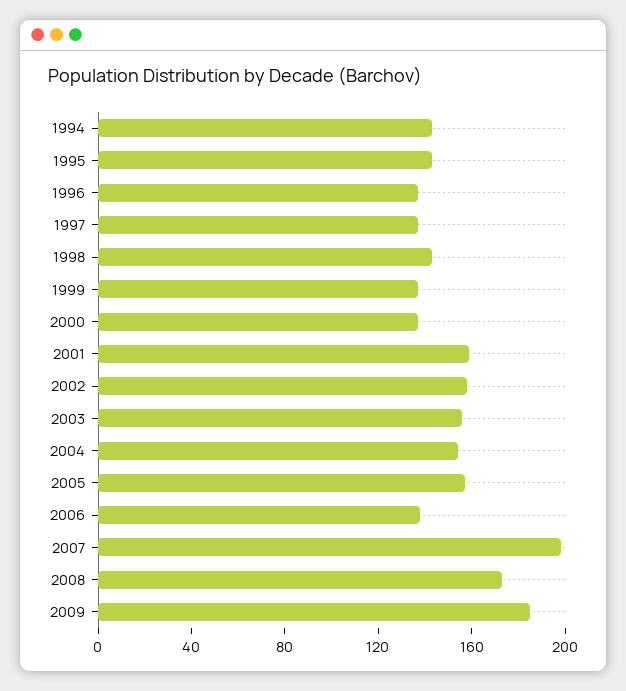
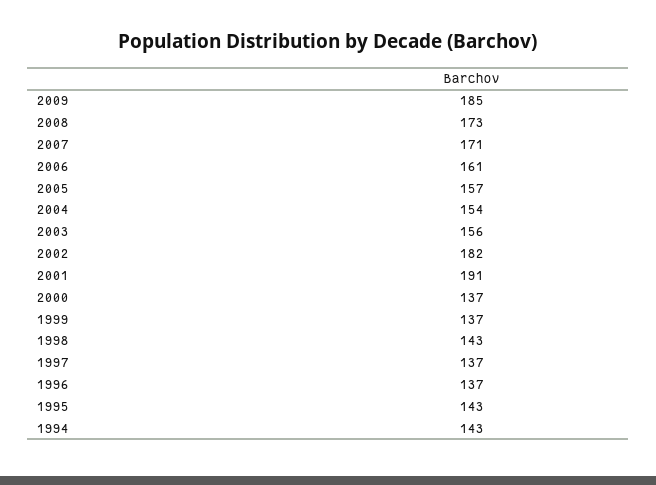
2001: 160 -> 191
2002: 160 -> 182
2006: 140 -> 161
2007: 200 -> 171

